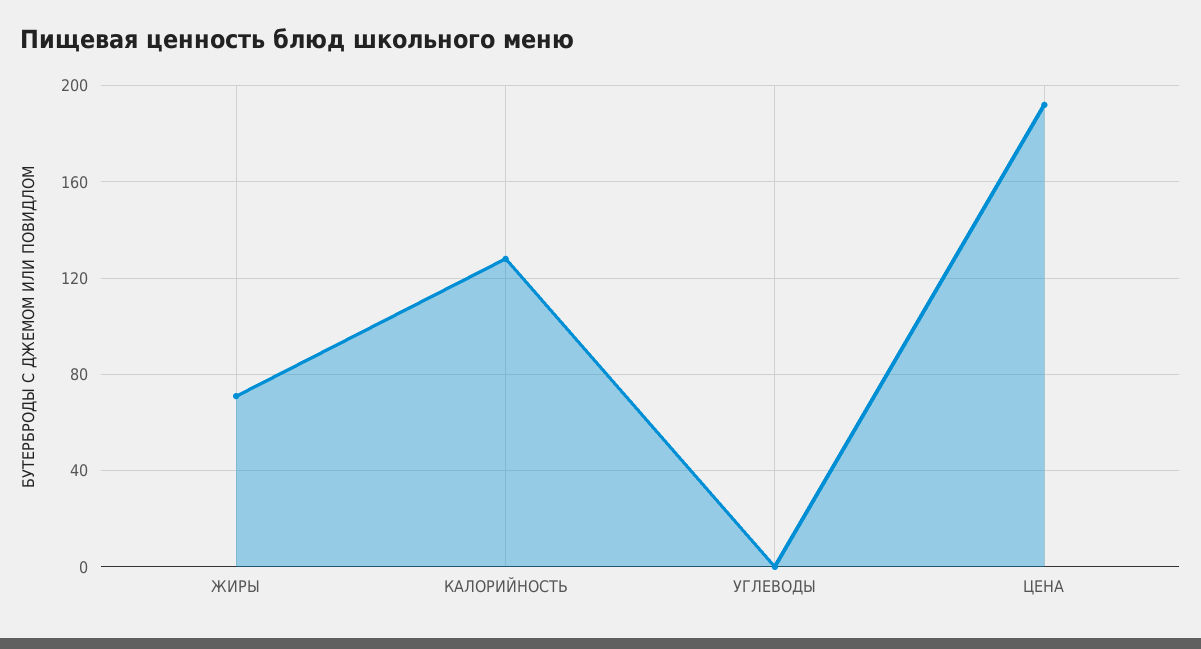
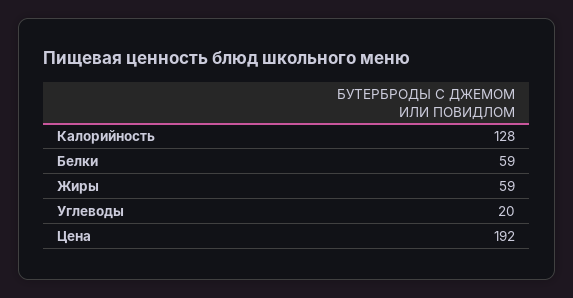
ЖИРЫ: 70 -> 59
УГЛЕВОДЫ: 0 -> 20
Белки: none -> 59

